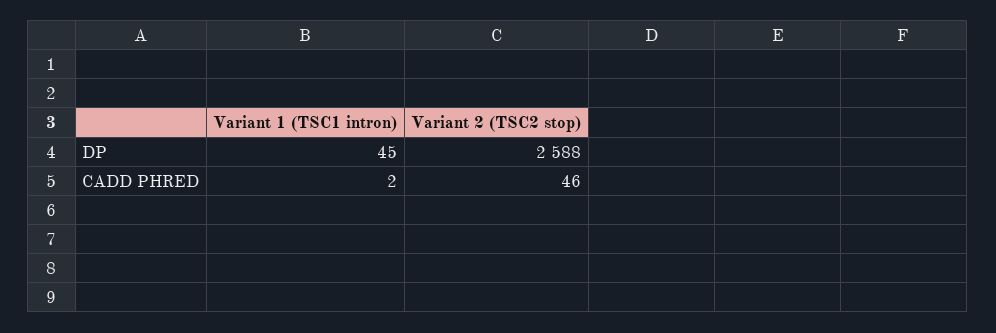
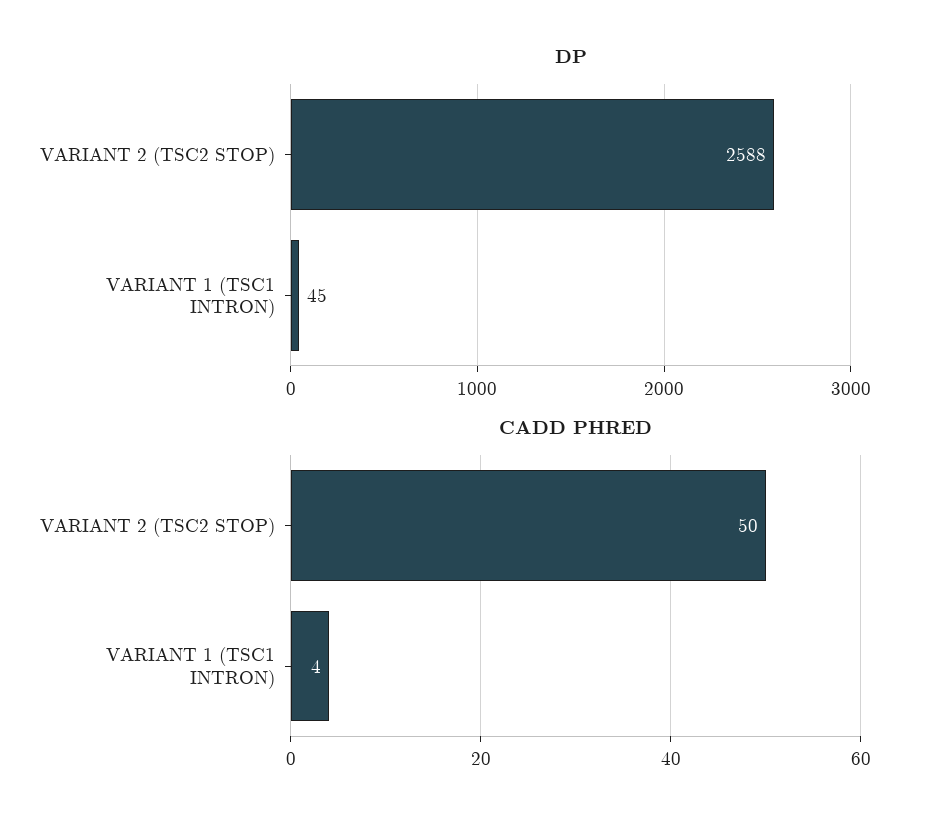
CADD PHRED, Variant 1 (TSC1 intron): 2 -> 4
CADD PHRED, Variant 2 (TSC2 stop): 46 -> 50

